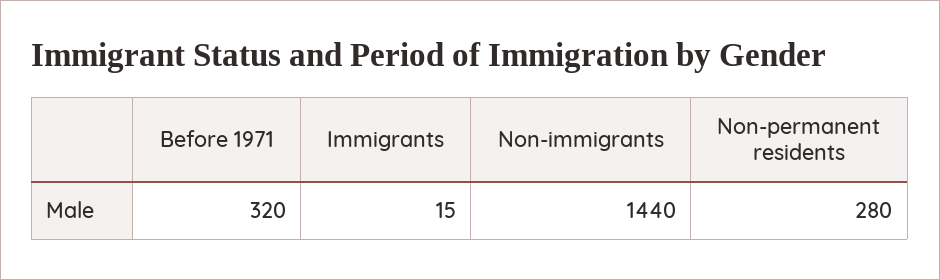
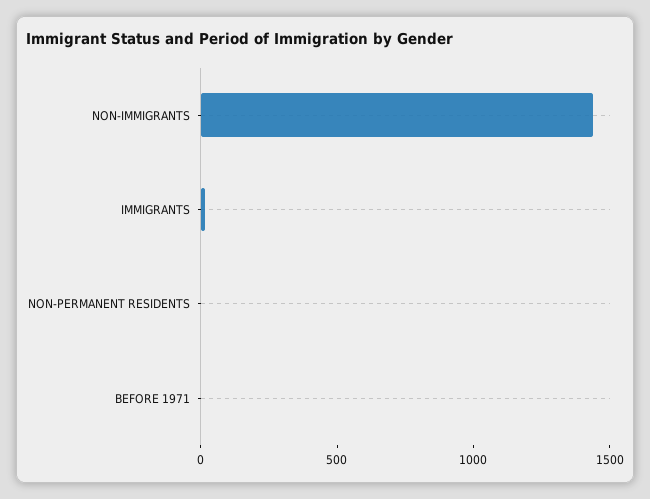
Before 1971: 320 -> 0
Non-permanent residents: 280 -> 0

